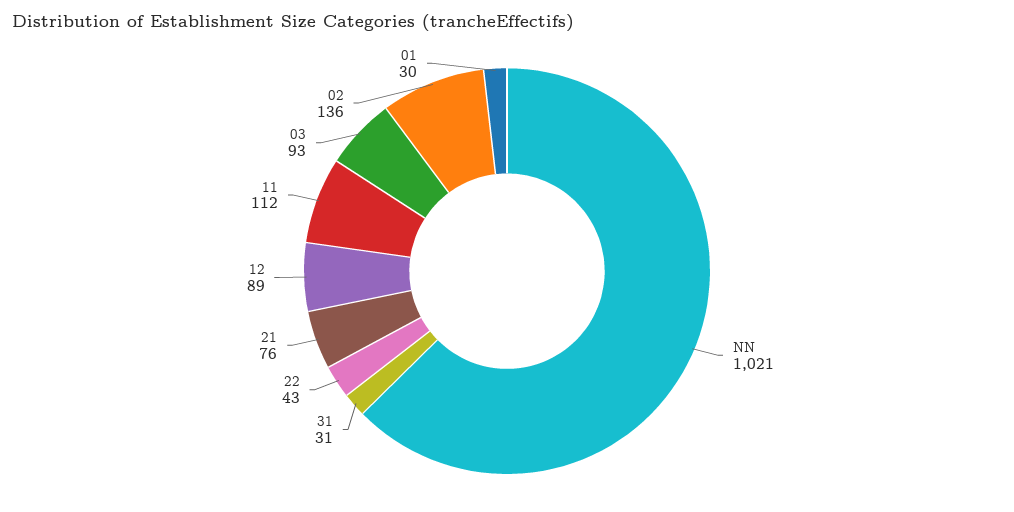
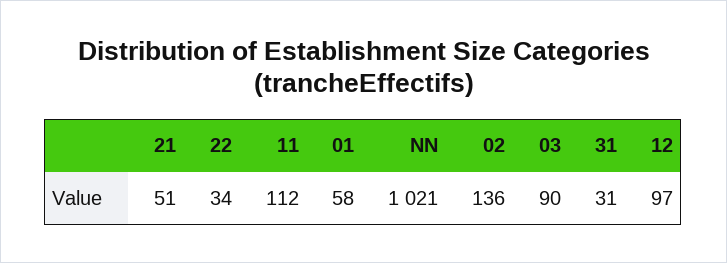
22: 43 -> 34
21: 76 -> 51
12: 89 -> 97
03: 93 -> 90
01: 30 -> 58

